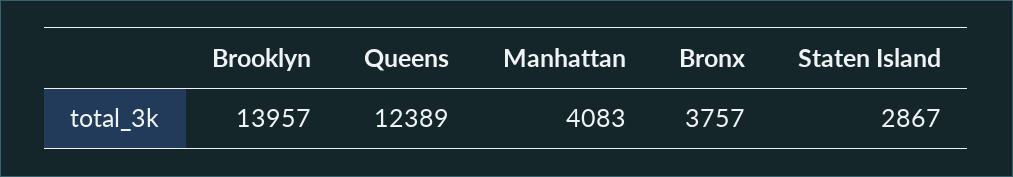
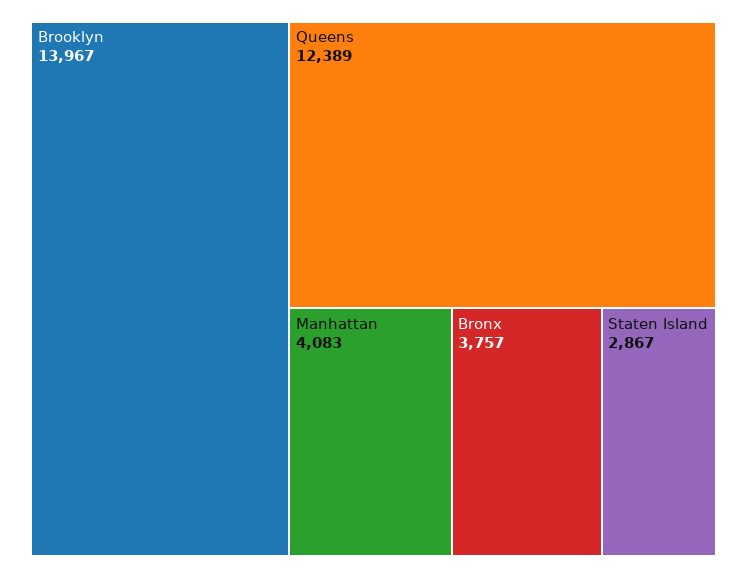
Brooklyn: 13957 -> 13967

